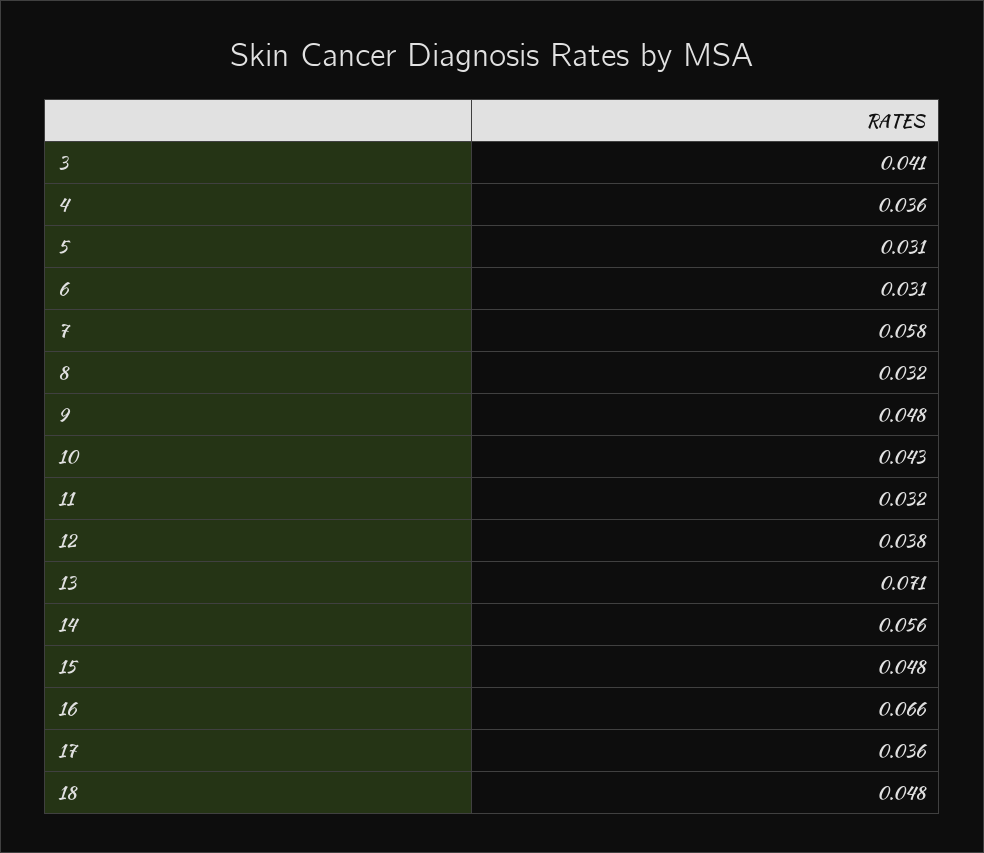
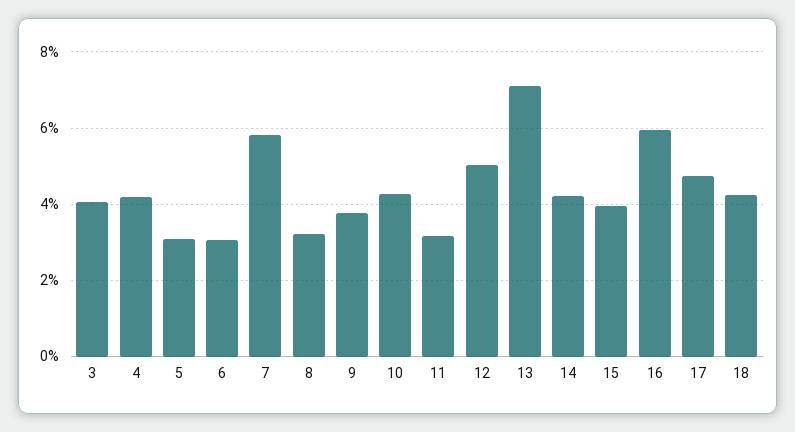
4: 0.036 -> 0.042
9: 0.048 -> 0.038
12: 0.038 -> 0.05
14: 0.056 -> 0.042
15: 0.048 -> 0.04
16: 0.066 -> 0.06
17: 0.036 -> 0.048
18: 0.048 -> 0.042

